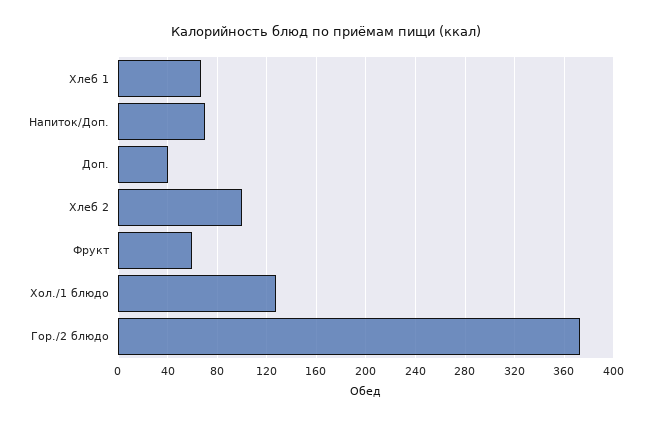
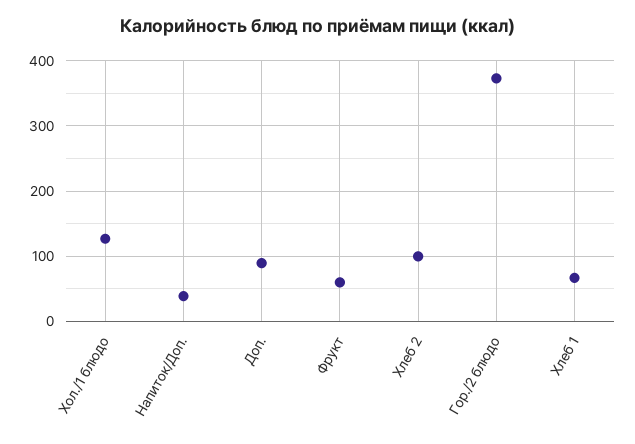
Напиток/Доп.: 70 -> 40
Доп.: 40 -> 90

